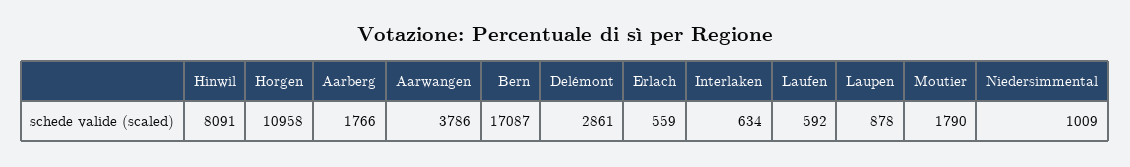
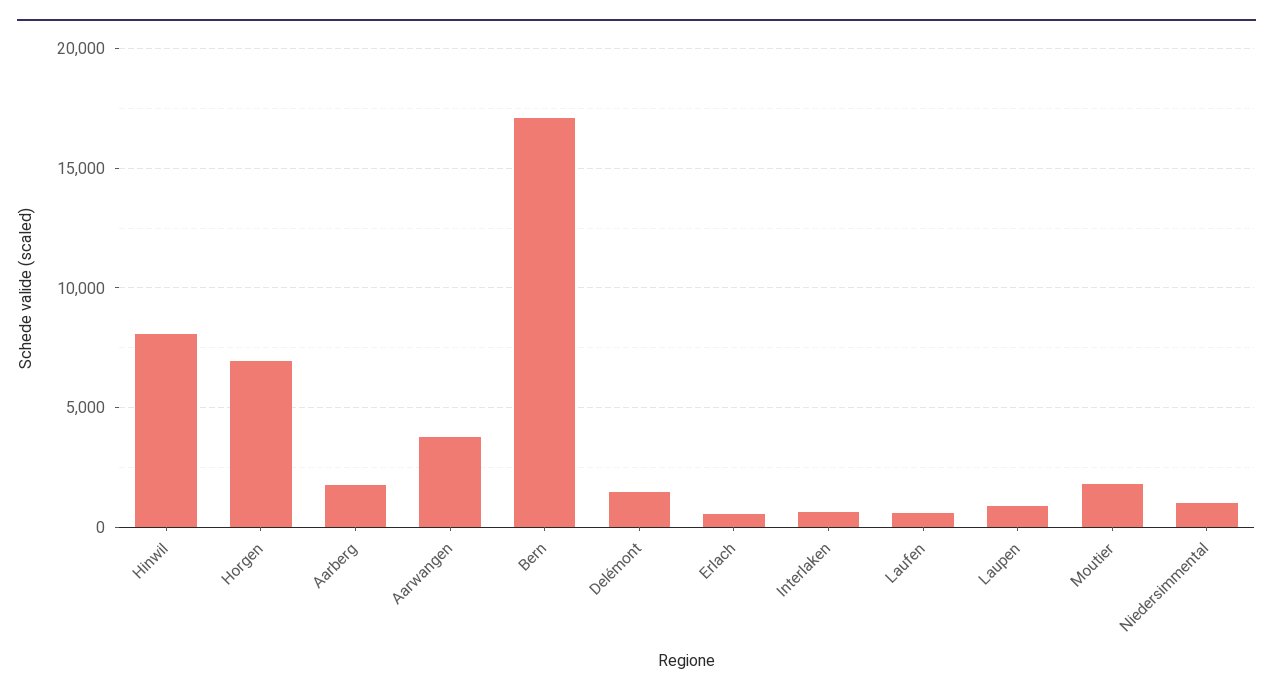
Horgen: 10958 -> 7000
Delémont: 2861 -> 1500

